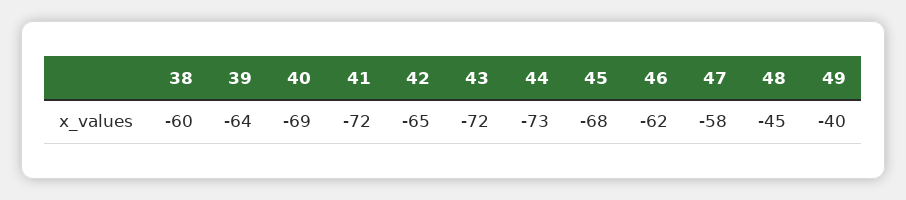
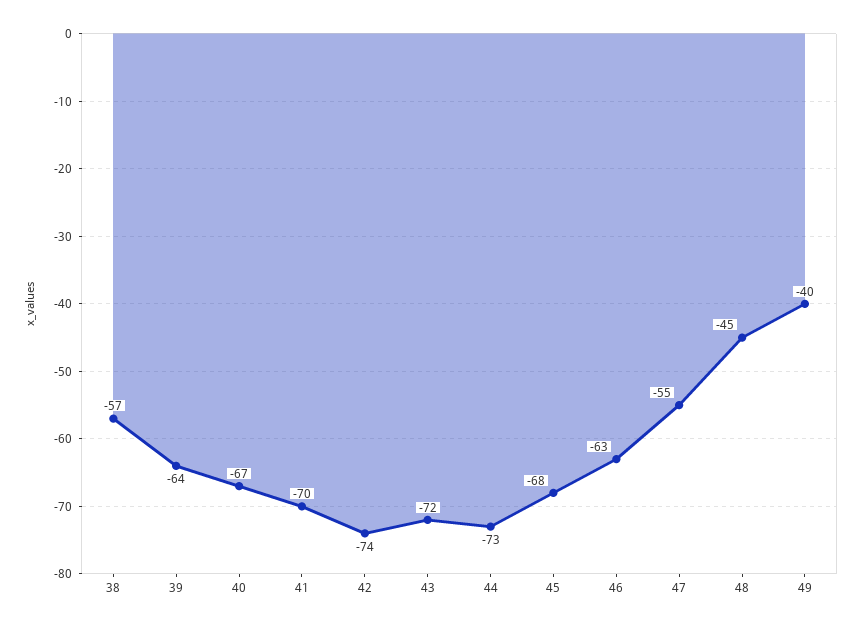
38: -60 -> -57
40: -69 -> -67
41: -72 -> -70
42: -65 -> -74
46: -62 -> -63
47: -58 -> -55

